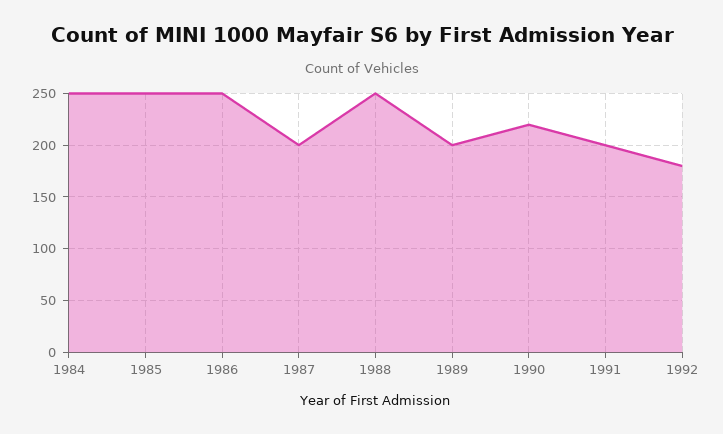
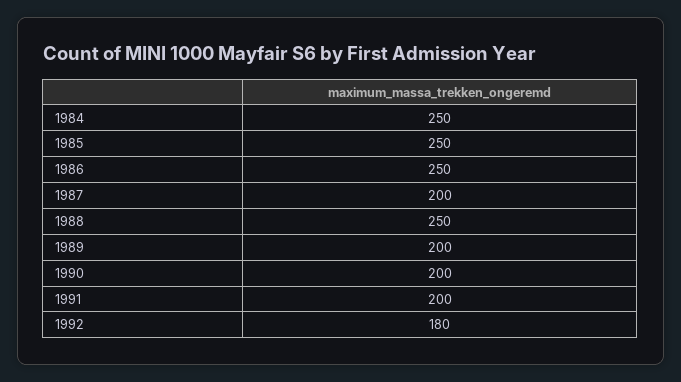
1990: 220 -> 200

